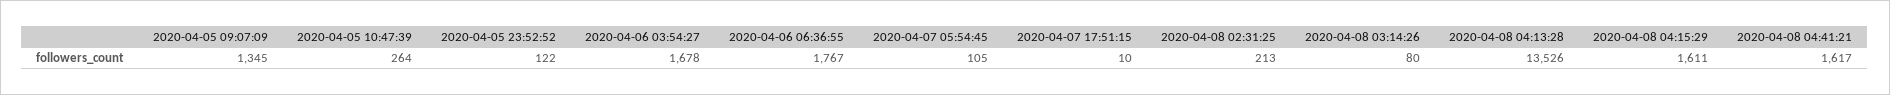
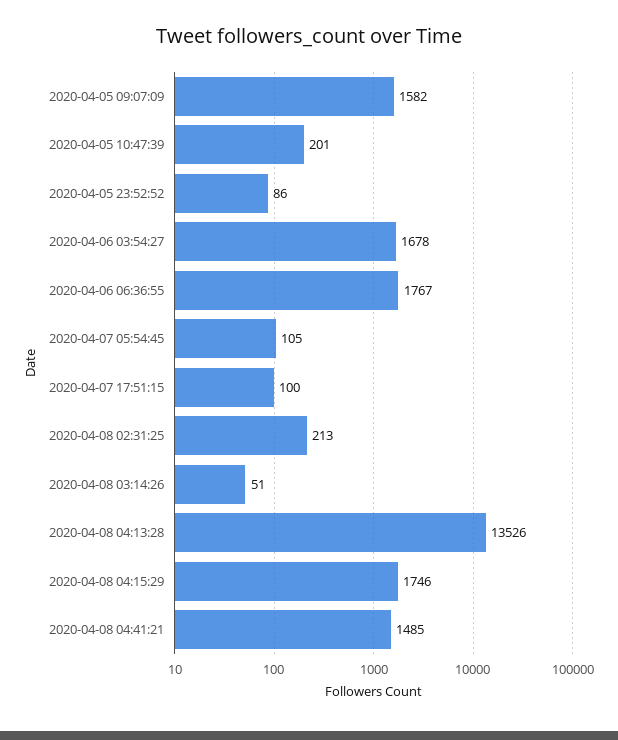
2020-04-05 09:07:09: 1345 -> 1582
2020-04-05 10:47:39: 264 -> 201
2020-04-05 23:52:52: 122 -> 86
2020-04-07 17:51:15: 10 -> 100
2020-04-08 03:14:26: 80 -> 51
2020-04-08 04:15:29: 1611 -> 1746
2020-04-08 04:41:21: 1617 -> 1485

